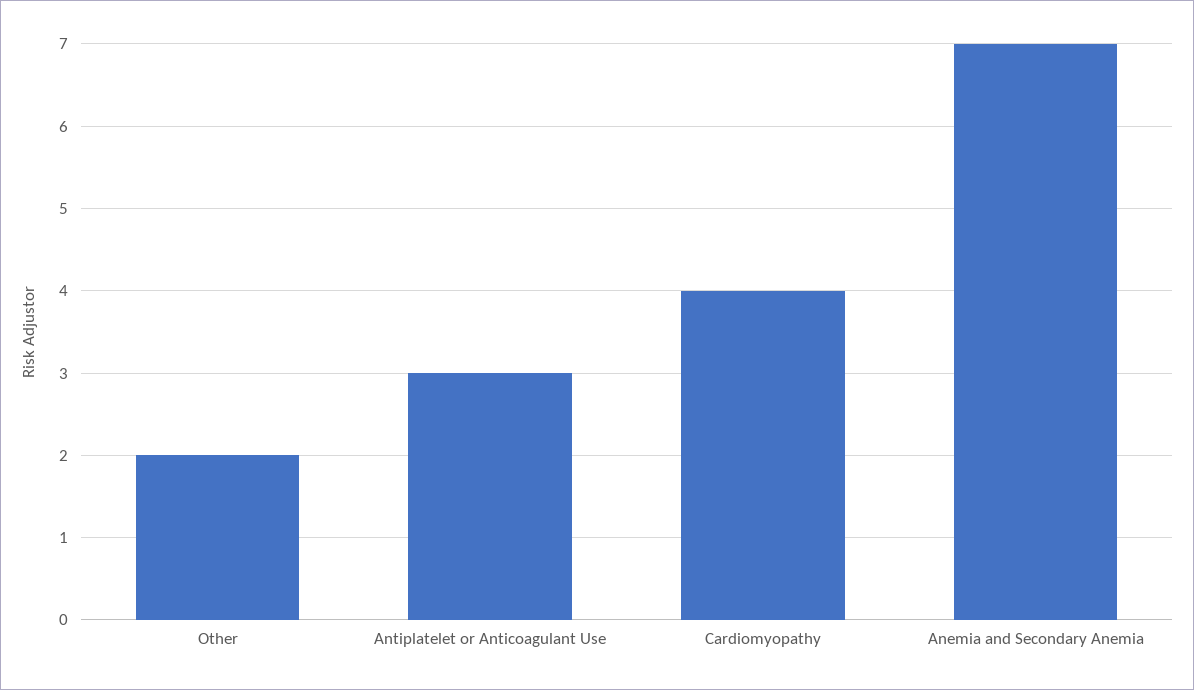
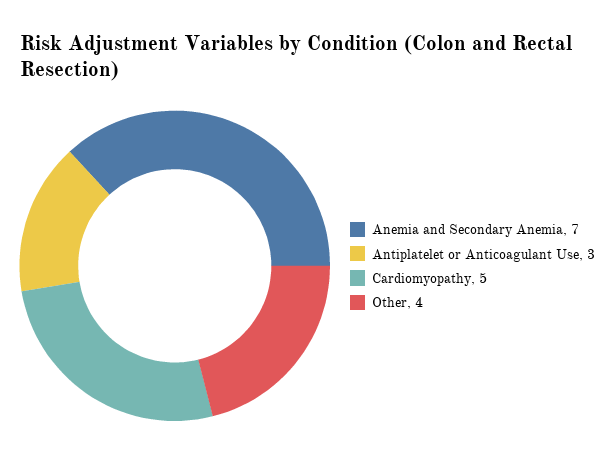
Other: 2 -> 4
Cardiomyopathy: 4 -> 5

